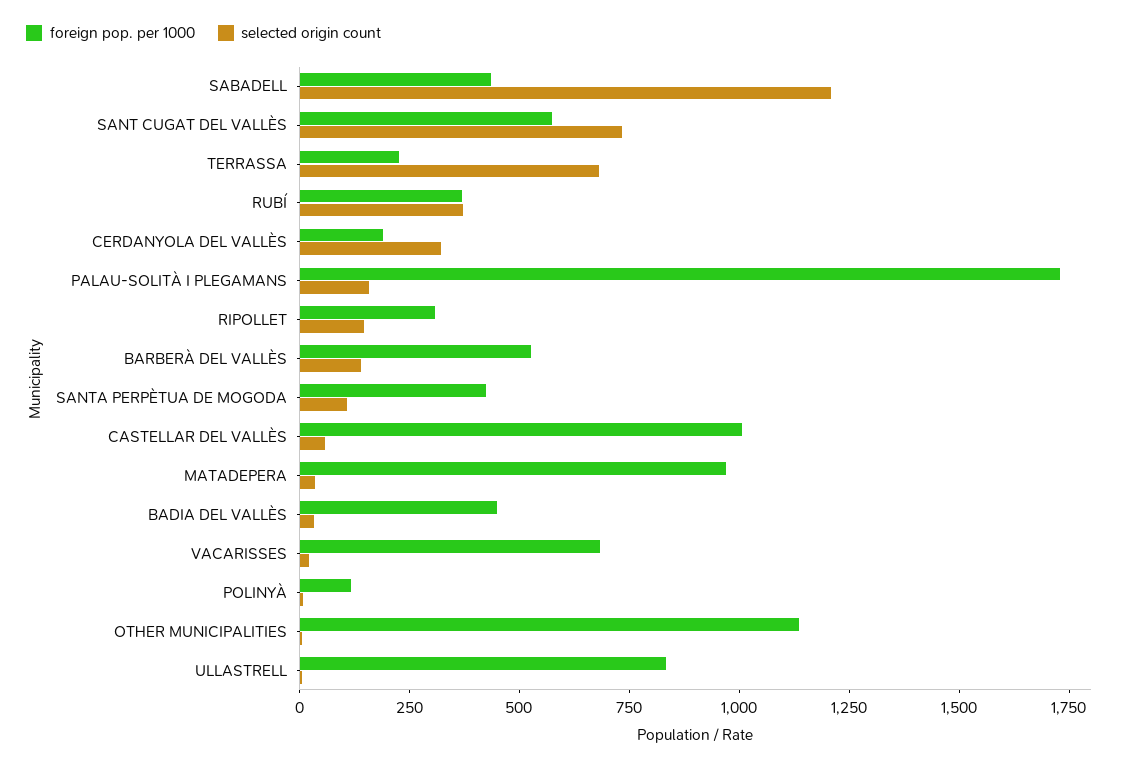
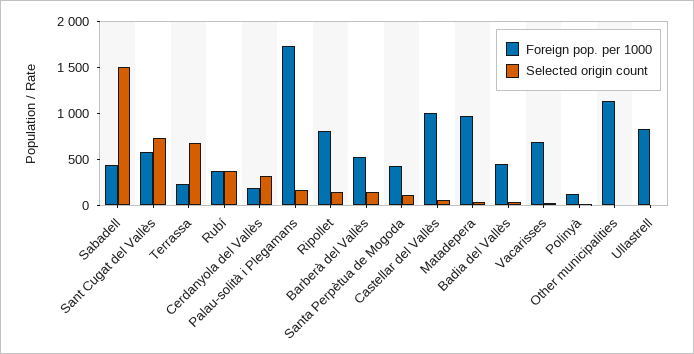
selected origin count, SABADELL: 1200 -> 1500
foreign pop. per 1000, RIPOLLET: 300 -> 800

